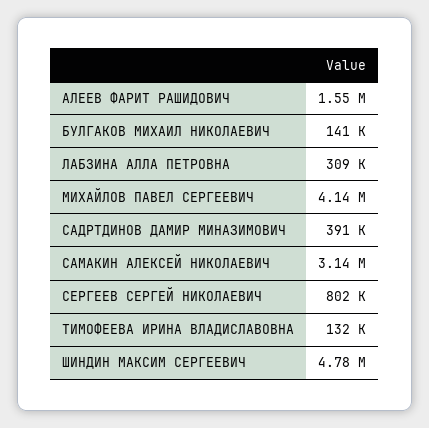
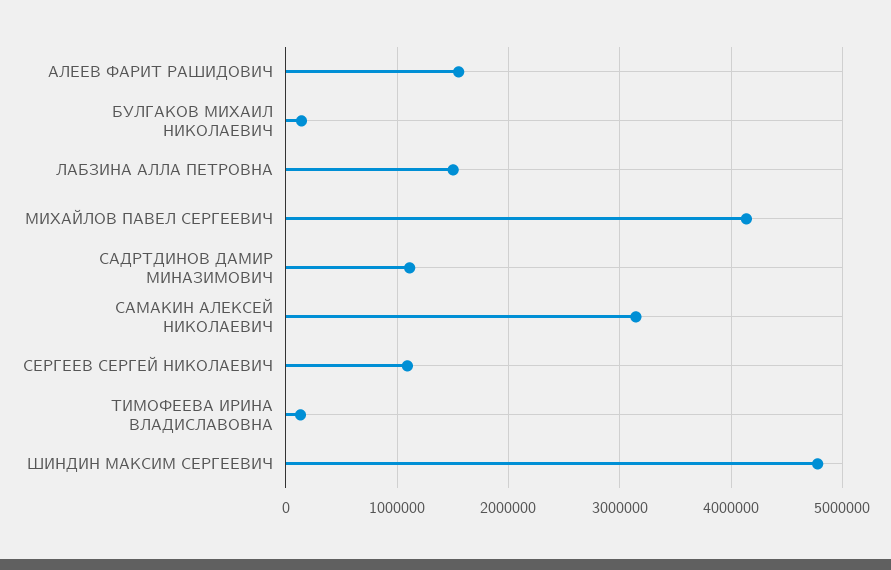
ЛАБЗИНА АЛЛА ПЕТРОВНА: 309000 -> 1500000
САДРТДИНОВ ДАМИР МИНАЗИМОВИЧ: 391000 -> 1100000
СЕРГЕЕВ СЕРГЕЙ НИКОЛАЕВИЧ: 802000 -> 1100000

